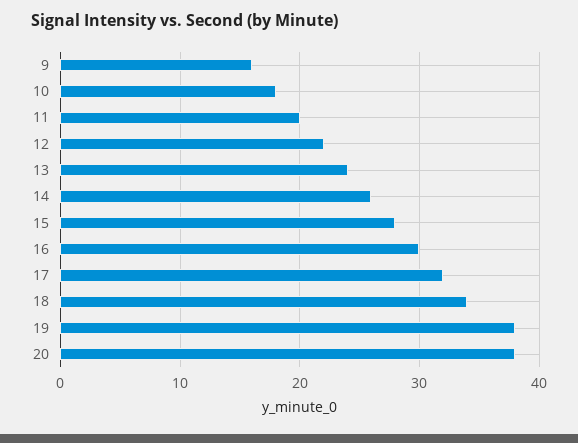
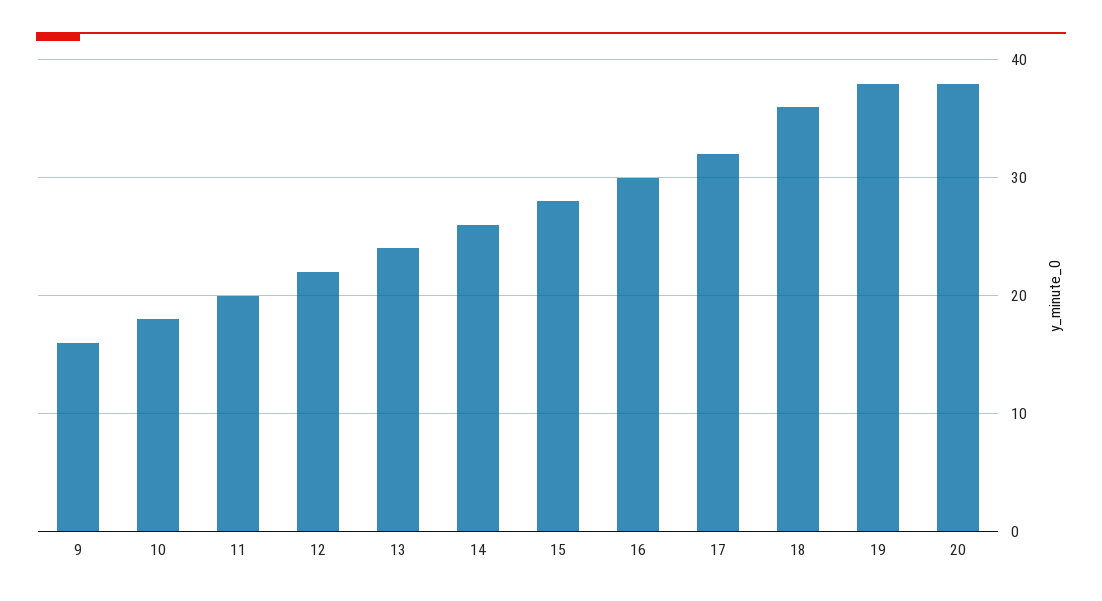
18: 34 -> 36

